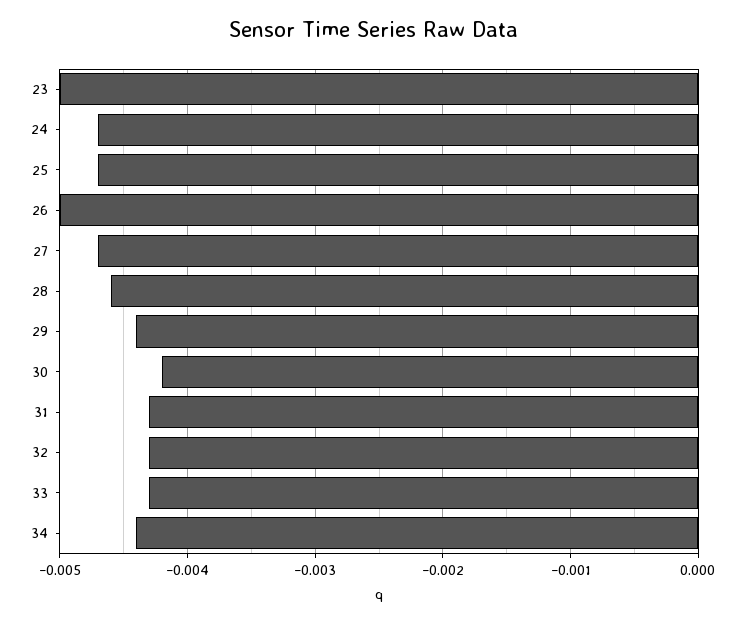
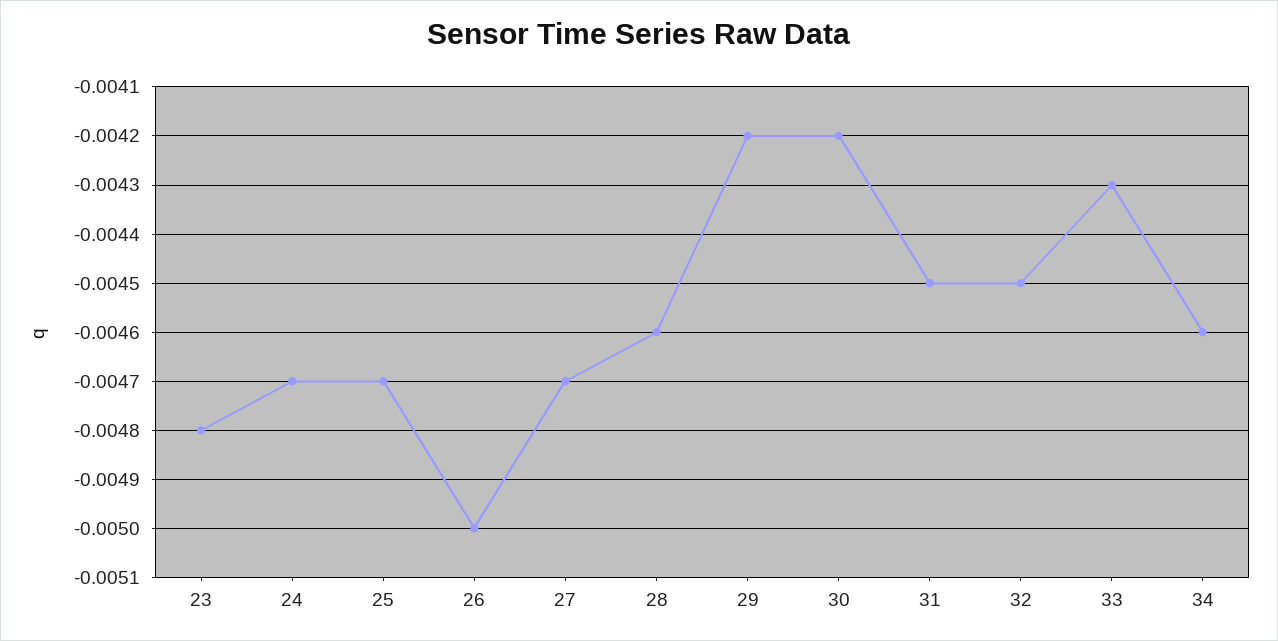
23: -0.005 -> -0.0048
29: -0.0044 -> -0.0042
31: -0.0043 -> -0.0045
32: -0.0043 -> -0.0045
34: -0.0044 -> -0.0046

